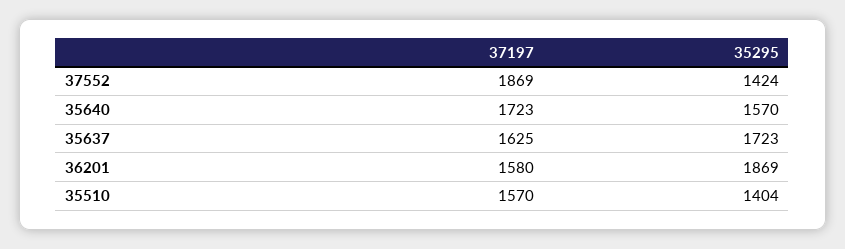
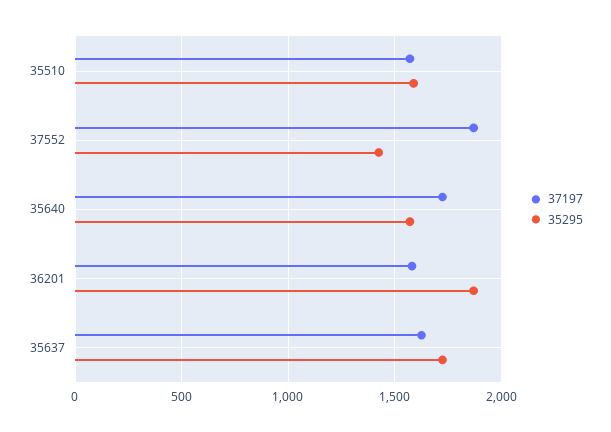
35295, 35510: 1404 -> 1600

